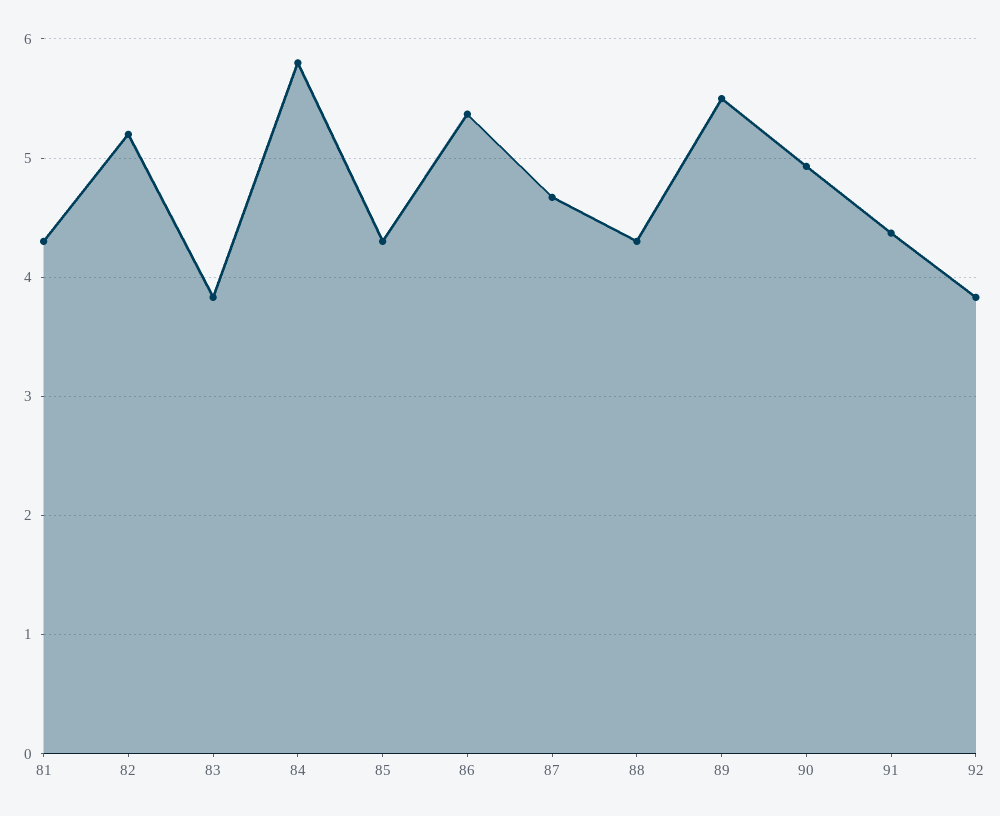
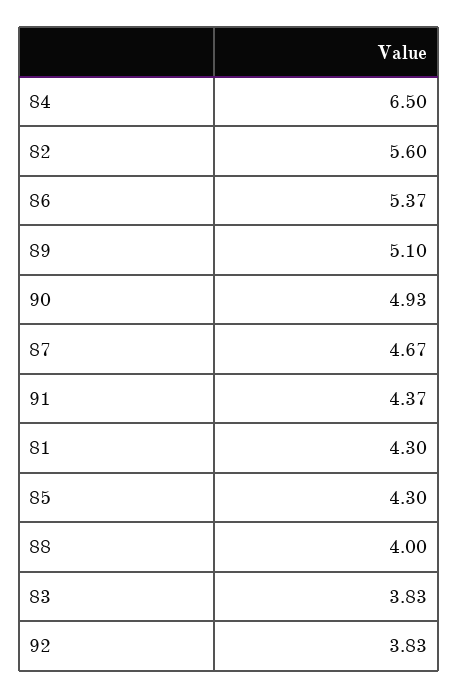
82: 5.2 -> 5.6
84: 5.8 -> 6.5
88: 4.3 -> 4
89: 5.5 -> 5.1

